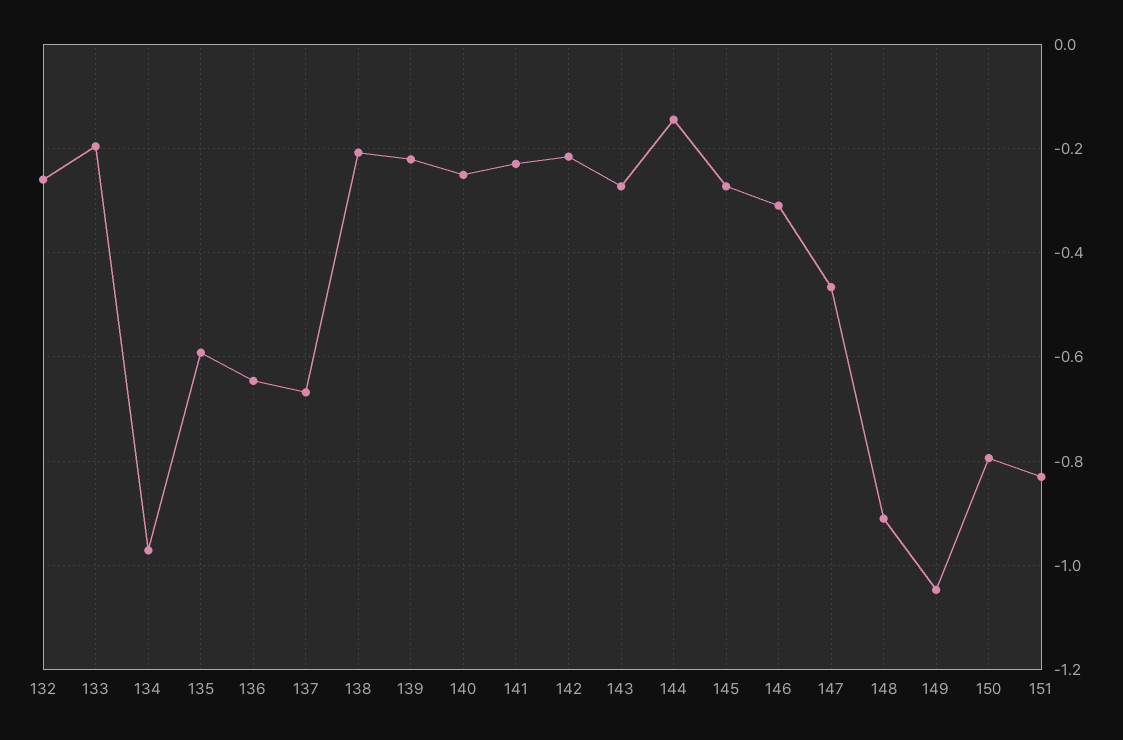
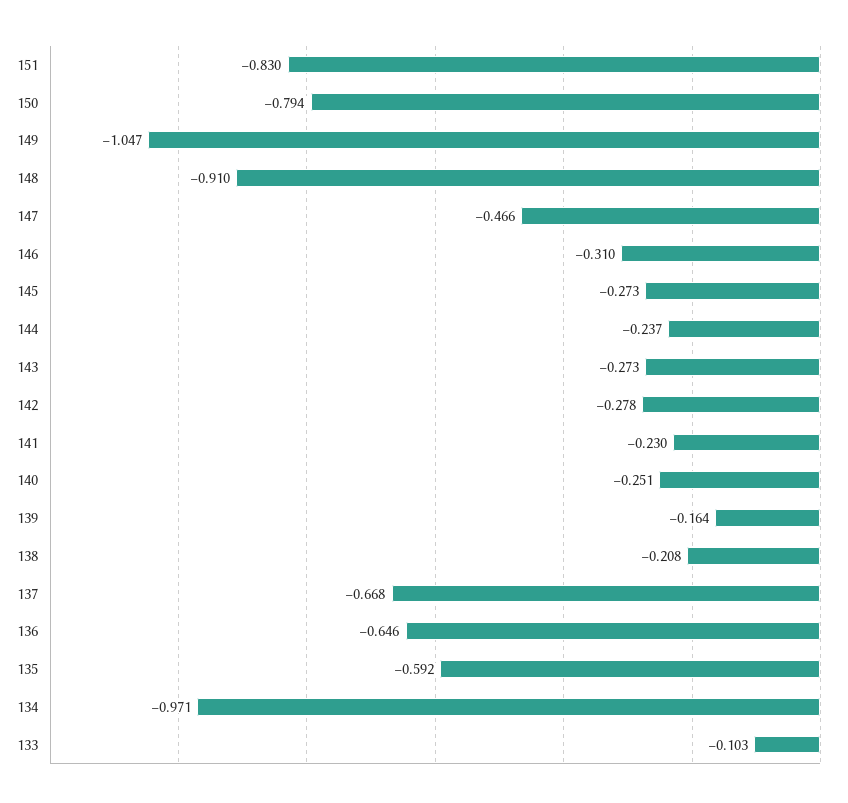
132: -0.26 -> none
133: -0.2 -> -0.103
139: -0.22 -> -0.164
142: -0.22 -> -0.278
144: -0.14 -> -0.237

